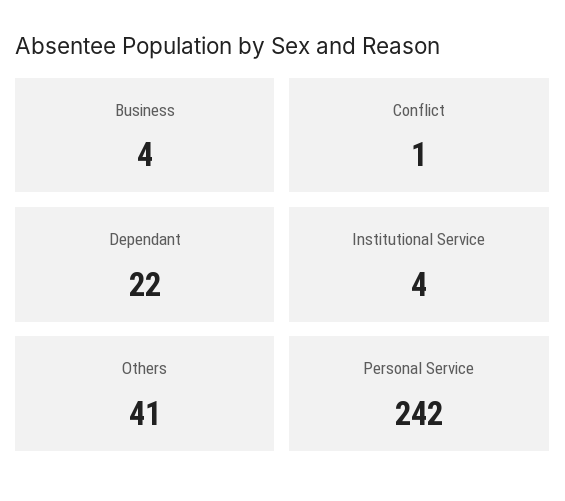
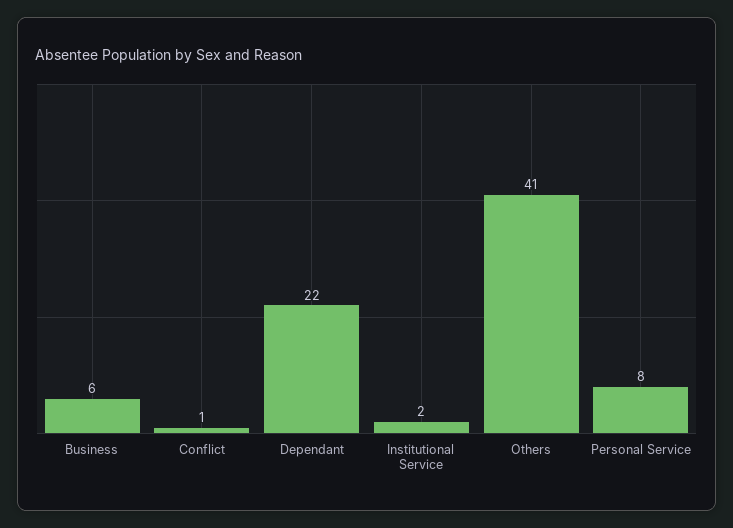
Business: 4 -> 6
Institutional Service: 4 -> 2
Personal Service: 242 -> 8

